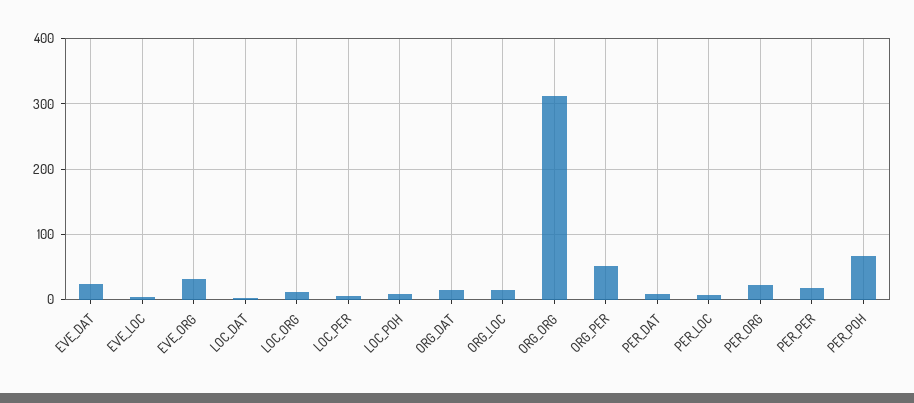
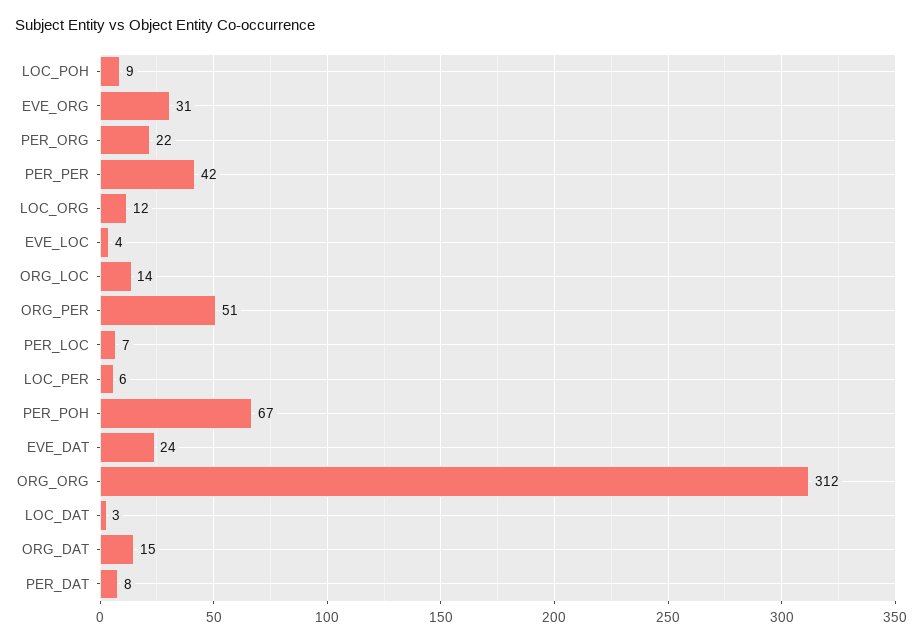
PER_PER: 20 -> 42

